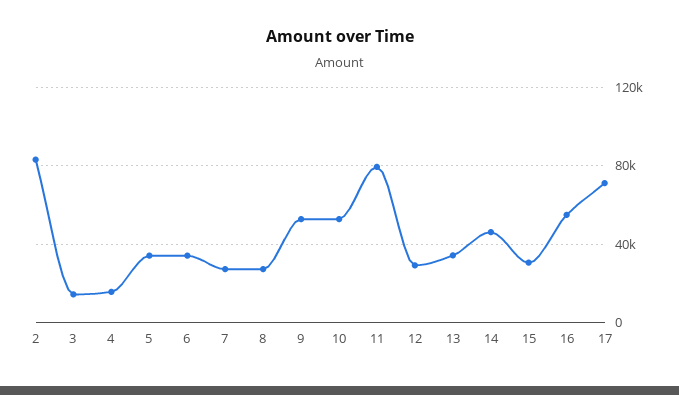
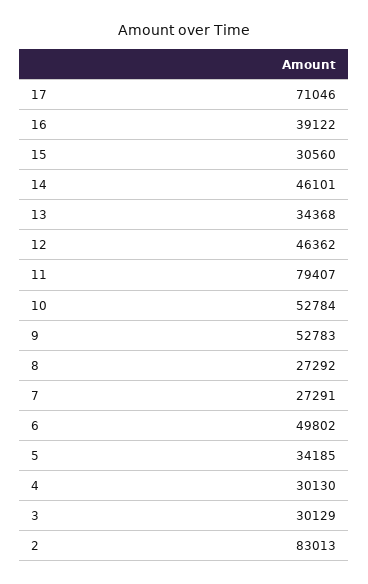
3: 15000 -> 30129
4: 15000 -> 30130
6: 35000 -> 49802
12: 30000 -> 46362
16: 55000 -> 39122

